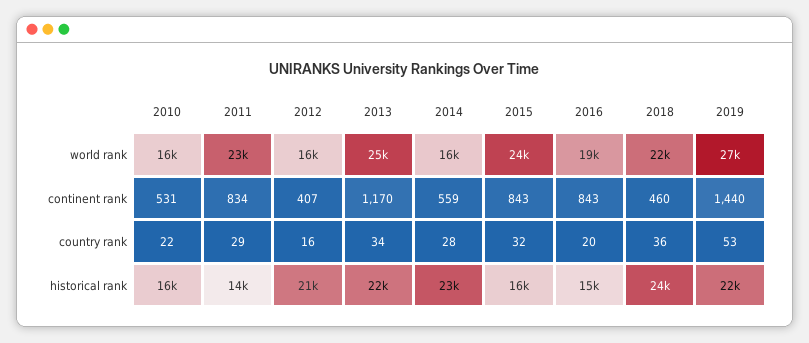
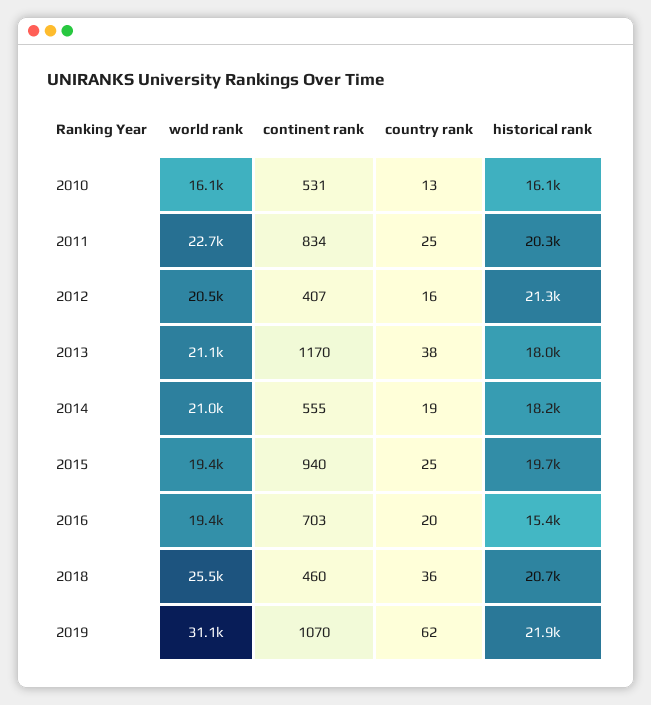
2012, world rank: 16000 -> 20500
2013, world rank: 25000 -> 21100
2014, world rank: 16000 -> 21000
2015, world rank: 24000 -> 19400
2018, world rank: 22000 -> 25500
2019, world rank: 27000 -> 31100
2014, continent rank: 559 -> 555
2015, continent rank: 843 -> 940
2016, continent rank: 843 -> 703
2019, continent rank: 1440 -> 1070
2010, country rank: 22 -> 13
2011, country rank: 29 -> 25
2013, country rank: 34 -> 38
2014, country rank: 28 -> 19
2015, country rank: 32 -> 25
2019, country rank: 53 -> 62
2011, historical rank: 14000 -> 20300
2013, historical rank: 22000 -> 18000
2014, historical rank: 23000 -> 18200
2015, historical rank: 16000 -> 19700
2018, historical rank: 24000 -> 20700

